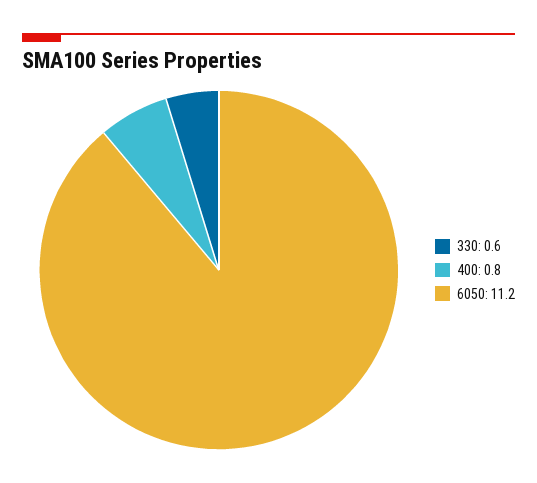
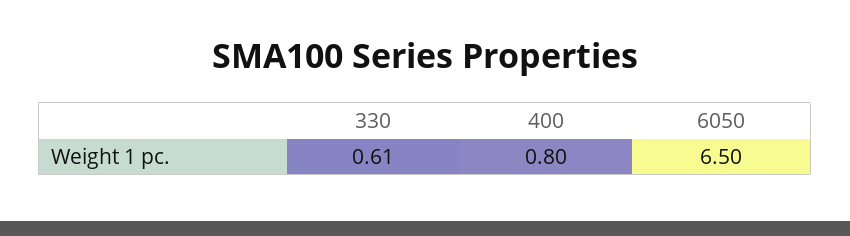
6050: 11.2 -> 6.5

